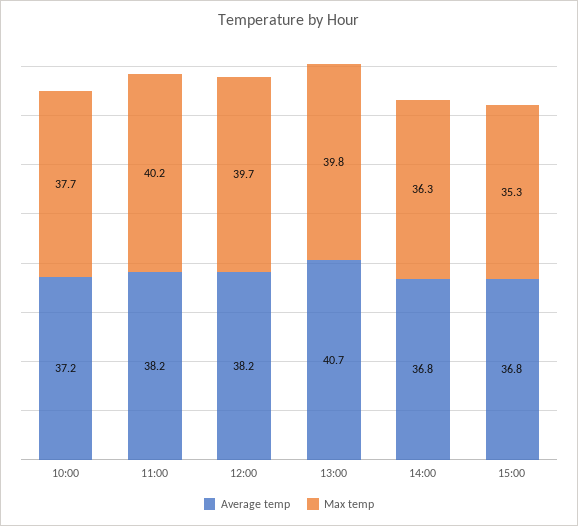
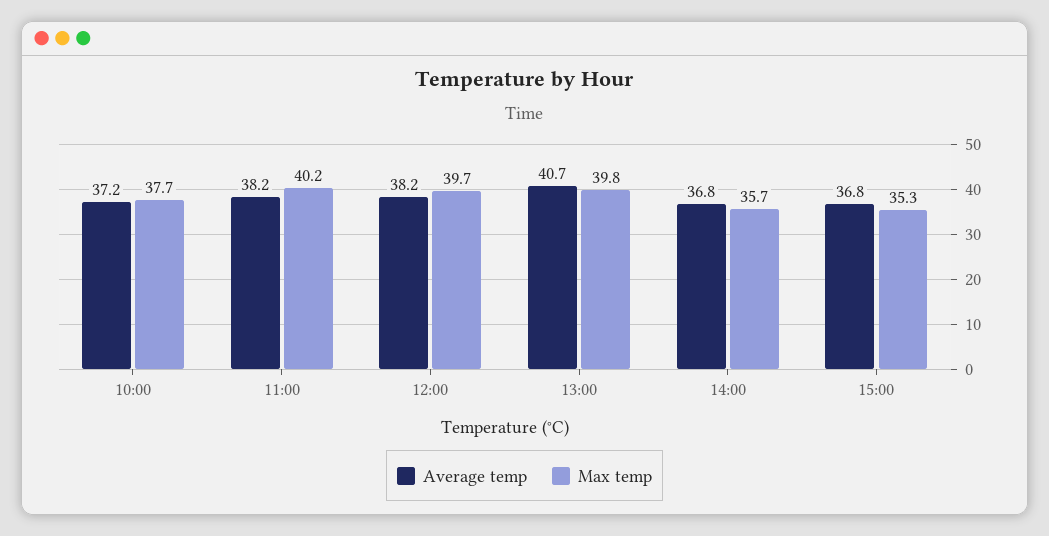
Max temp, 14:00: 36.3 -> 35.7

